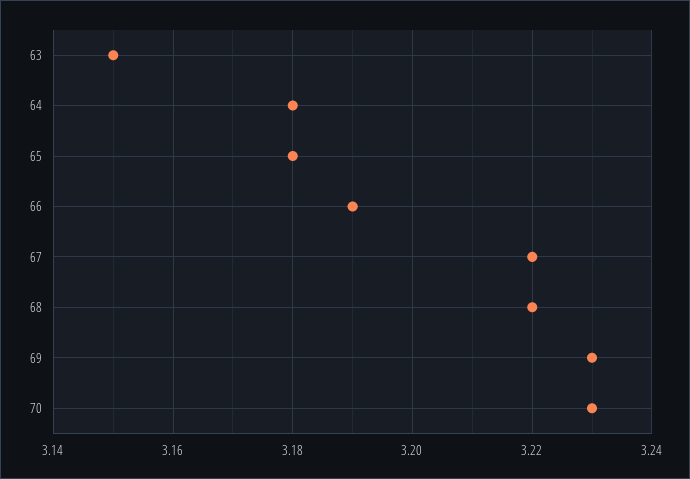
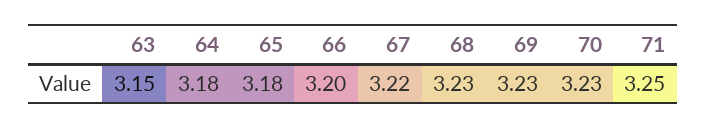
66: 3.19 -> 3.2
68: 3.22 -> 3.23
71: none -> 3.25

